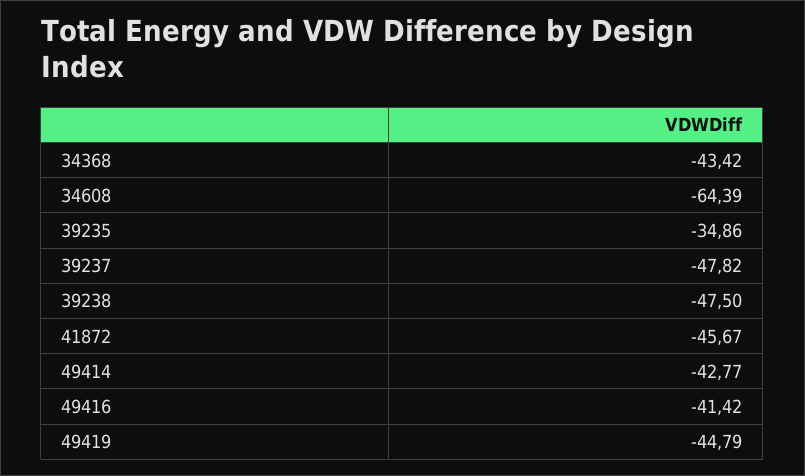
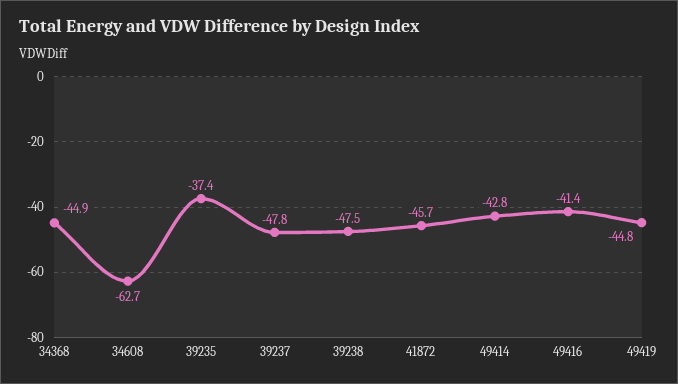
34368: -43.42 -> -44.9
34608: -64.39 -> -62.7
39235: -34.86 -> -37.4

